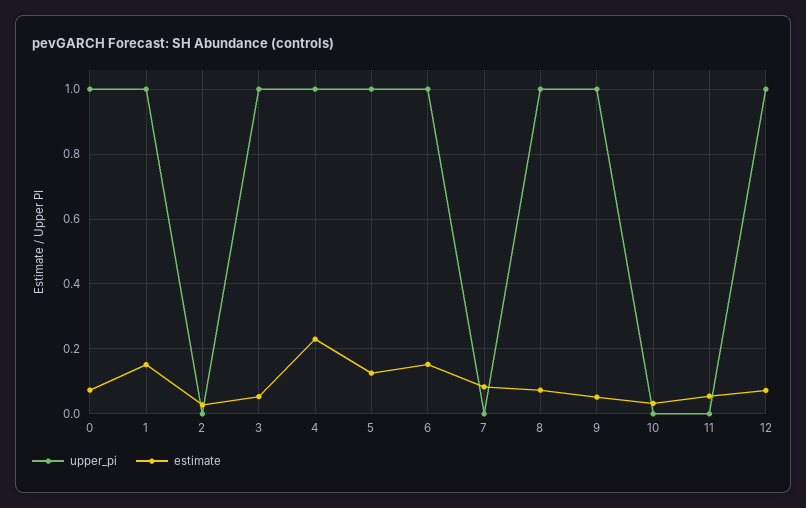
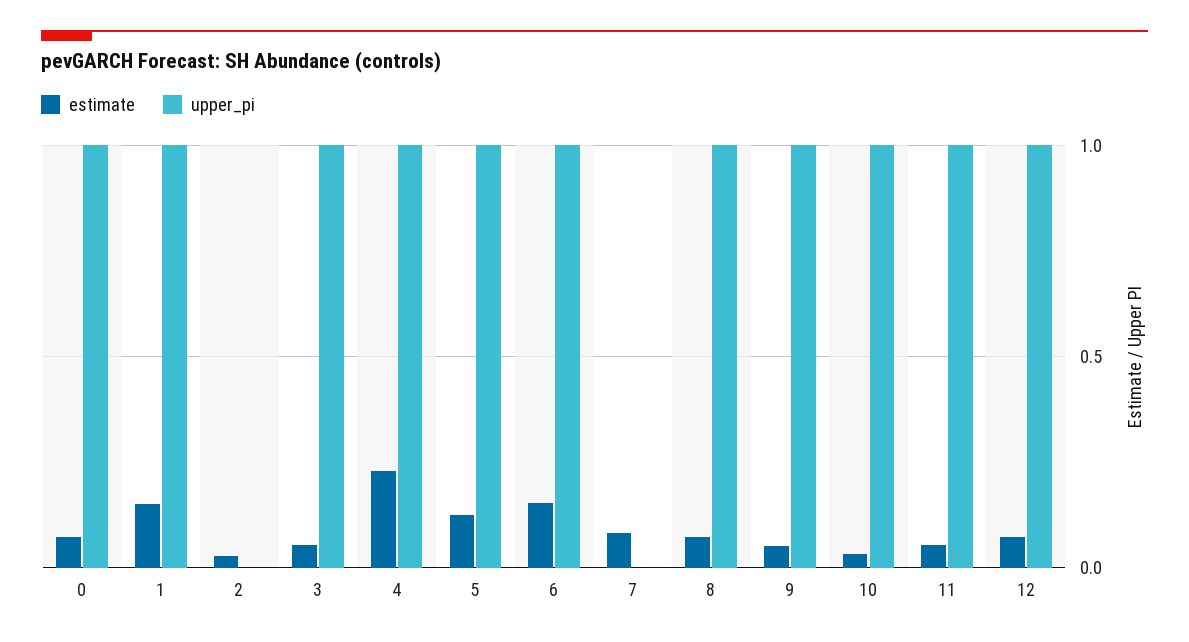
upper_pi, 10: 0 -> 1
upper_pi, 11: 0 -> 1

